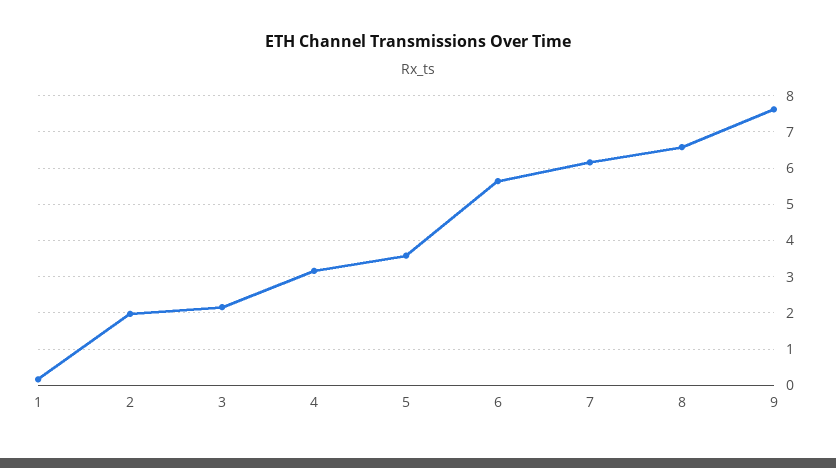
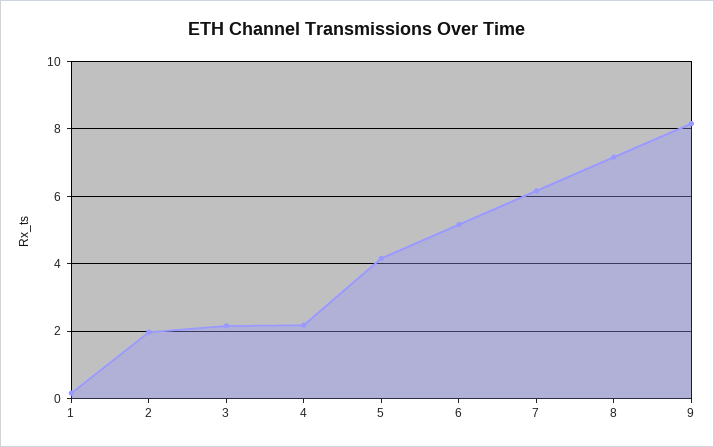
4: 3.2 -> 2.2
5: 3.6 -> 4.2
6: 5.6 -> 5.2
8: 6.6 -> 7.2
9: 7.6 -> 8.2

